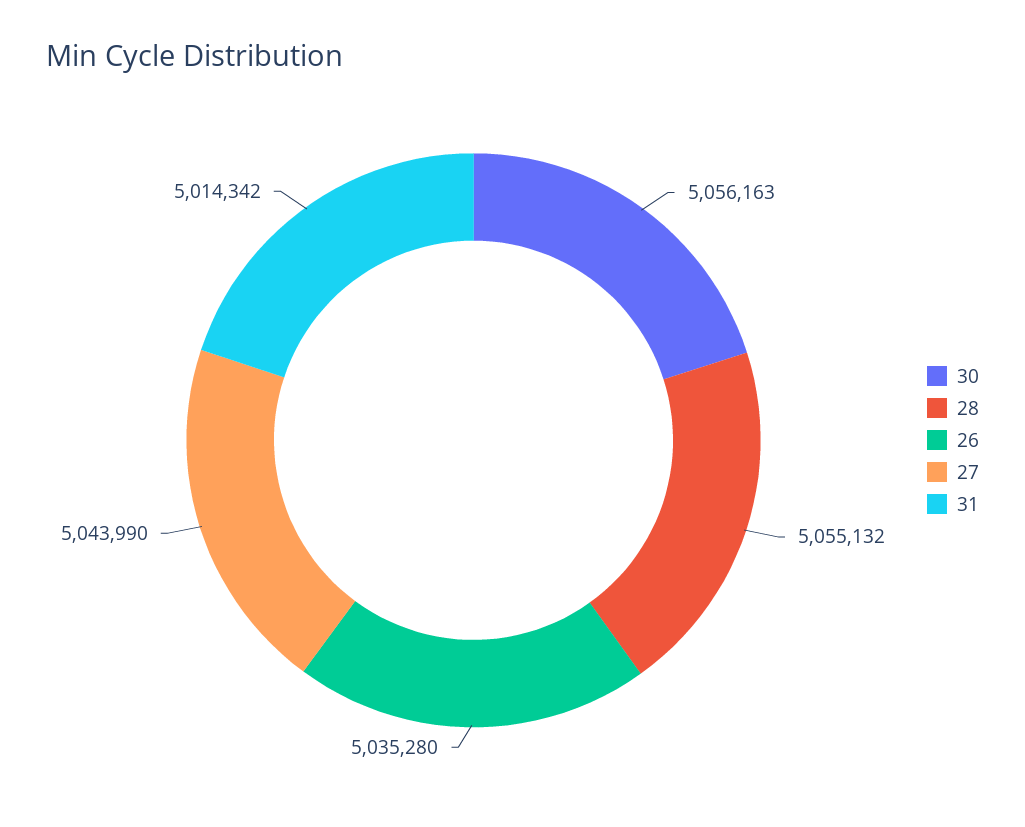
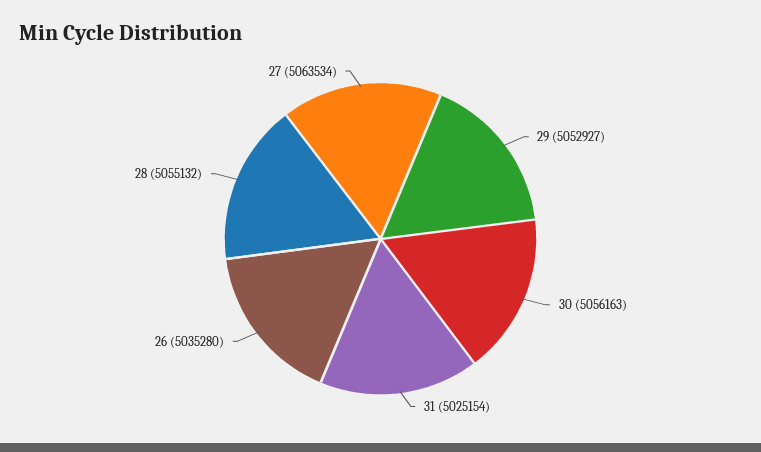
27: 5043990 -> 5063534
31: 5014342 -> 5025154
29: none -> 5052927

